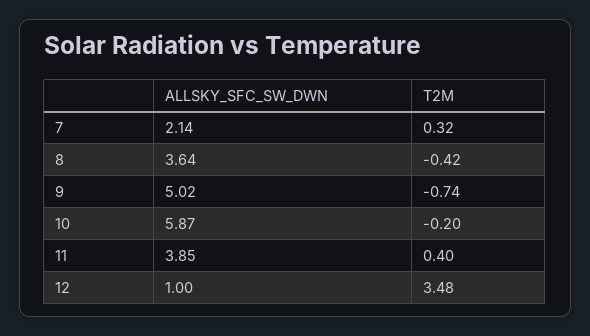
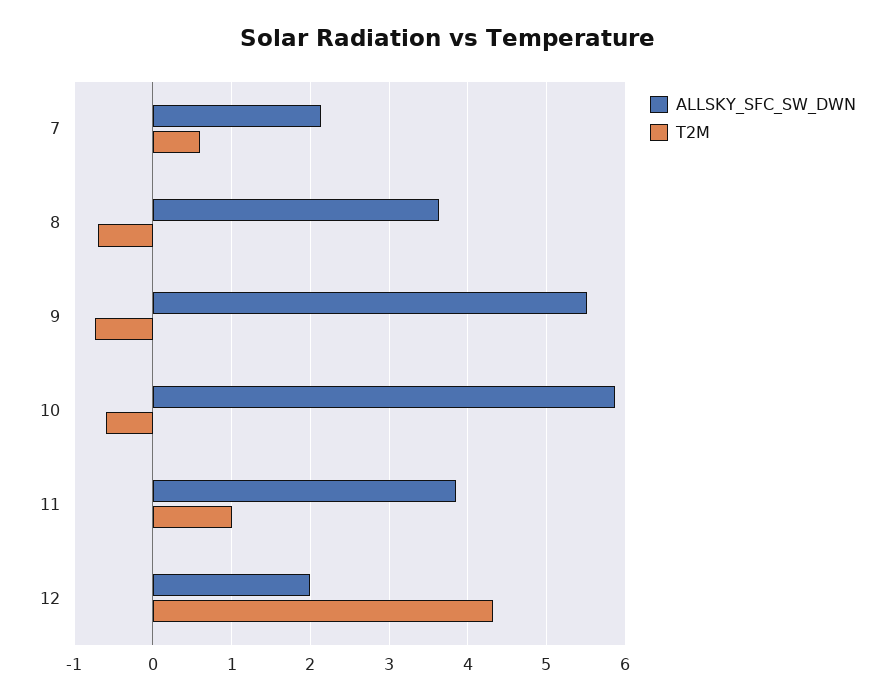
T2M, 7: 0.32 -> 0.6
T2M, 8: -0.42 -> -0.7
ALLSKY_SFC_SW_DWN, 9: 5.02 -> 5.5
T2M, 10: -0.2 -> -0.6
T2M, 11: 0.4 -> 1
ALLSKY_SFC_SW_DWN, 12: 1 -> 2
T2M, 12: 3.48 -> 4.3

